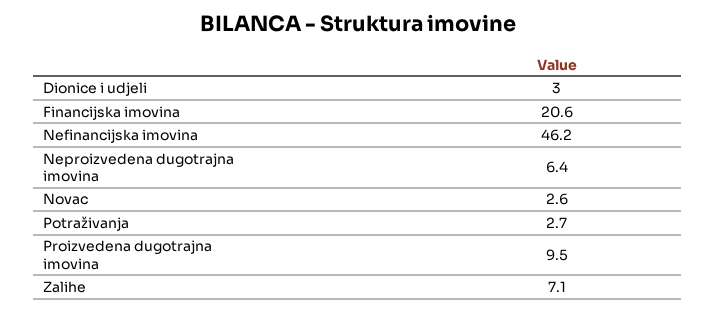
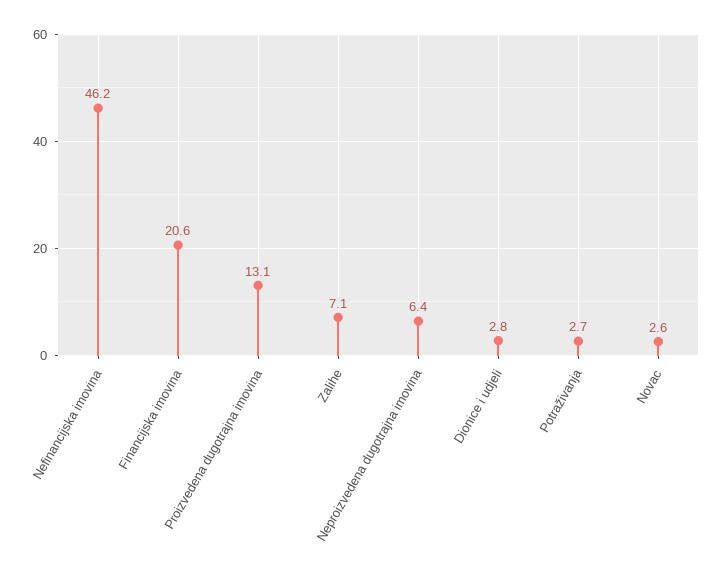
Dionice i udjeli: 3 -> 2.8
Proizvedena dugotrajna imovina: 9.5 -> 13.1

